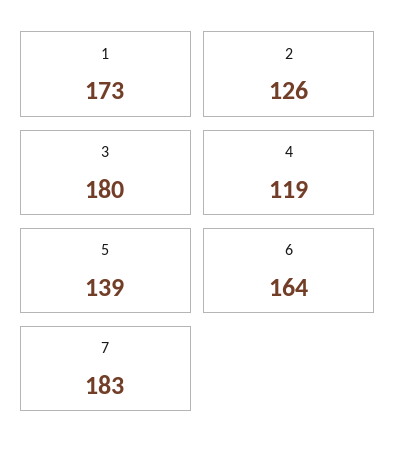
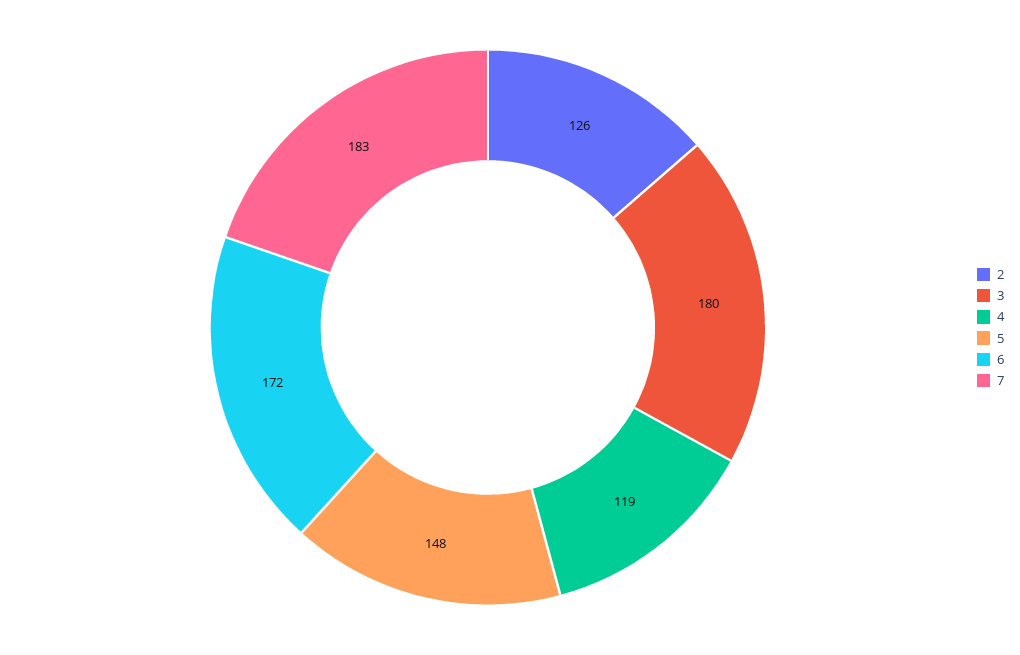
1: 173 -> none
5: 139 -> 148
6: 164 -> 172

